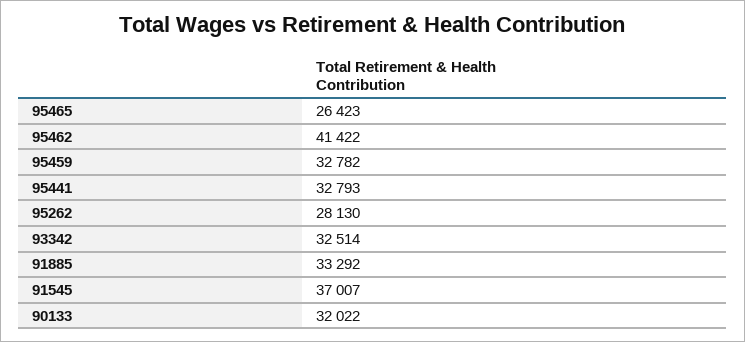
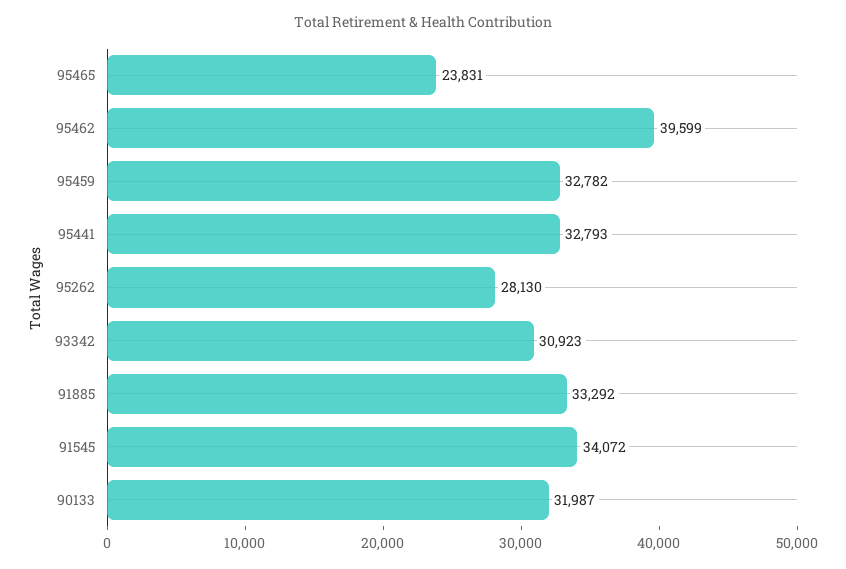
95465: 26423 -> 23831
95462: 41422 -> 39599
93342: 32514 -> 30923
91545: 37007 -> 34072
90133: 32022 -> 31987

